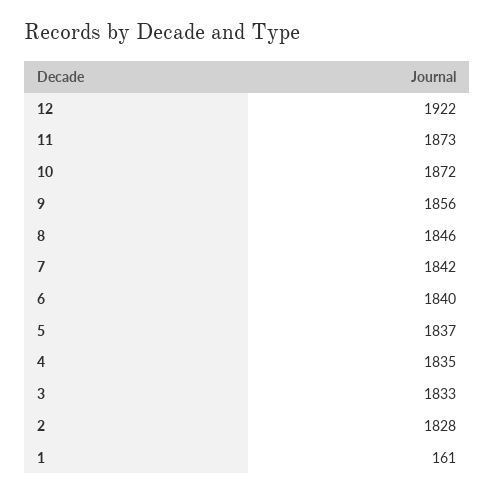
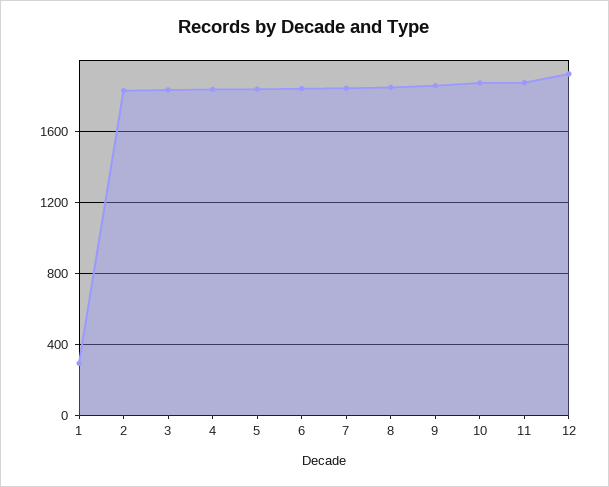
1: 161 -> 300

